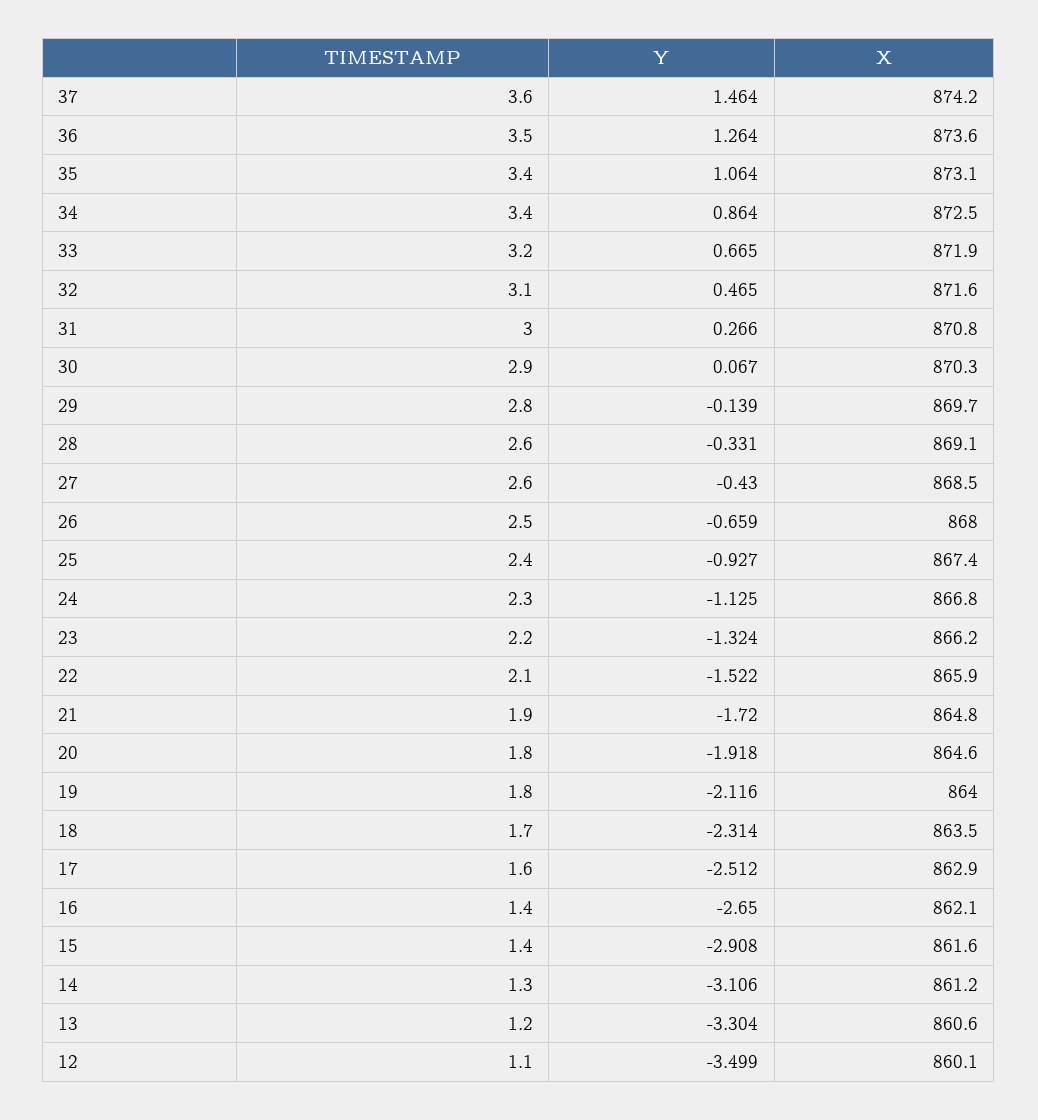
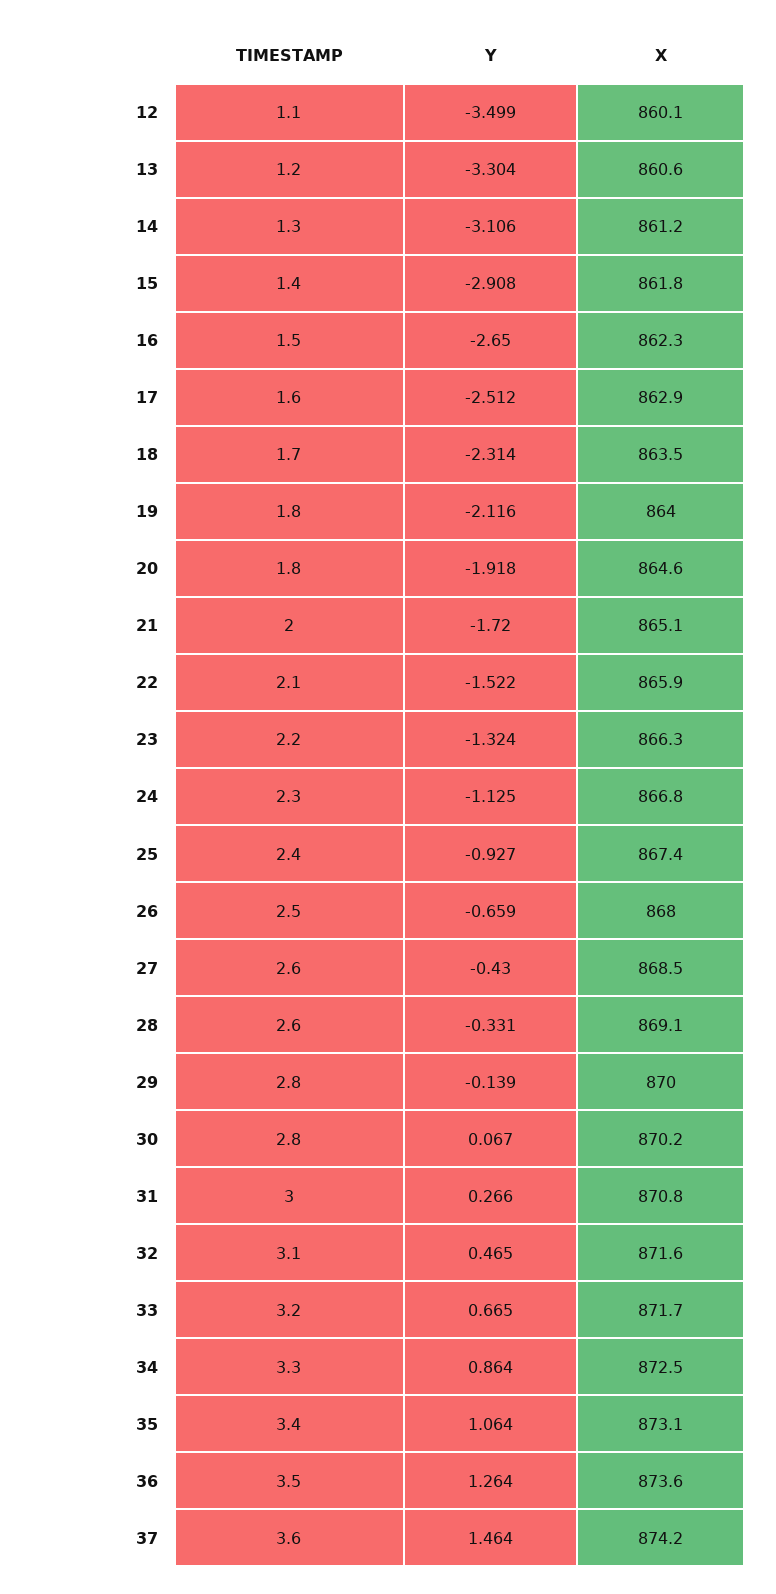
TIMESTAMP, 34: 3.4 -> 3.3
X, 33: 871.9 -> 871.7
TIMESTAMP, 30: 2.9 -> 2.8
X, 30: 870.3 -> 870.2
X, 29: 869.7 -> 870
X, 23: 866.2 -> 866.3
TIMESTAMP, 21: 1.9 -> 2
X, 21: 864.8 -> 865.1
TIMESTAMP, 16: 1.4 -> 1.5
X, 16: 862.1 -> 862.3
X, 15: 861.6 -> 861.8

